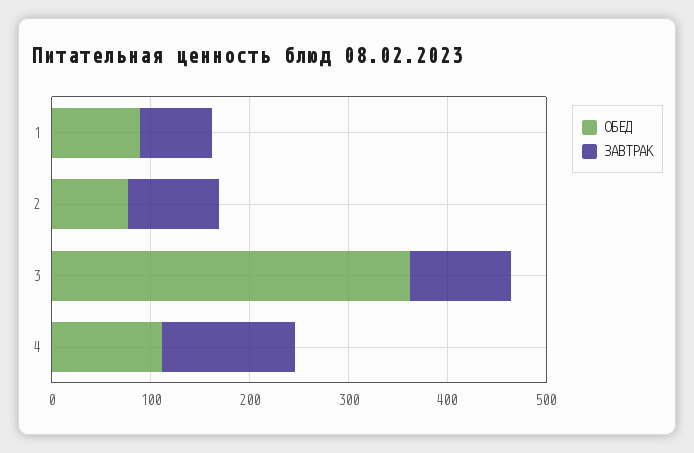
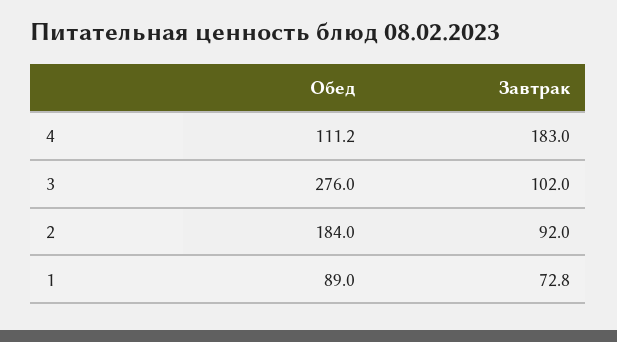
ОБЕД, 2: 80 -> 184
ОБЕД, 3: 360 -> 276
ЗАВТРАК, 4: 140 -> 183

